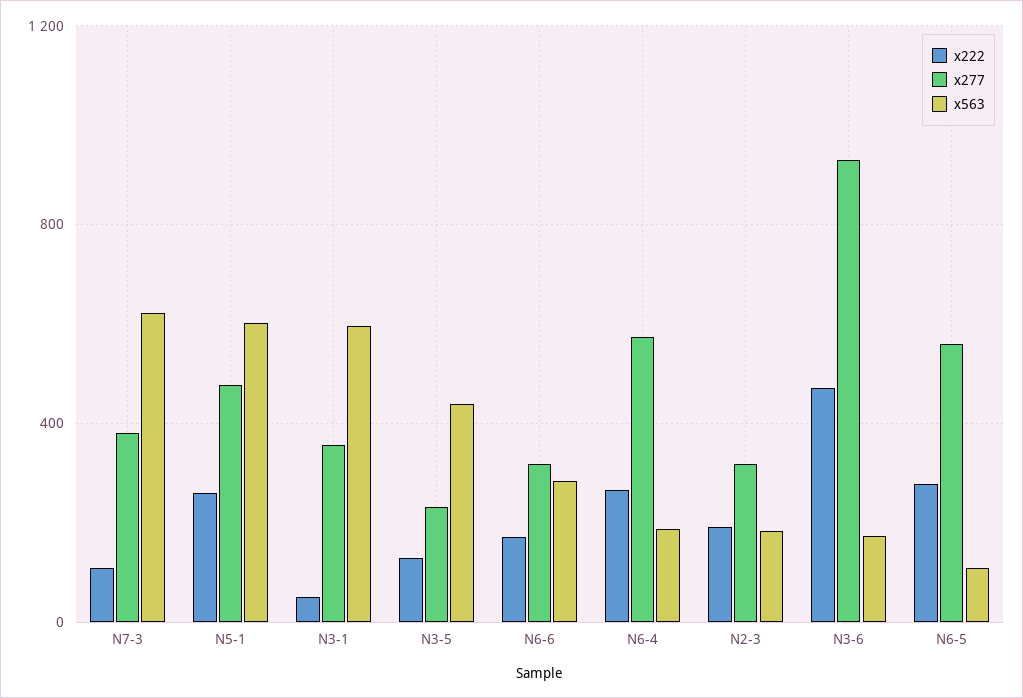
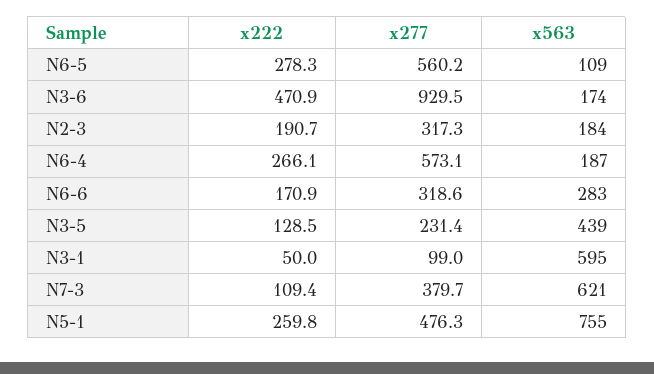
x563, N5-1: 600 -> 755
x277, N3-1: 350 -> 99

